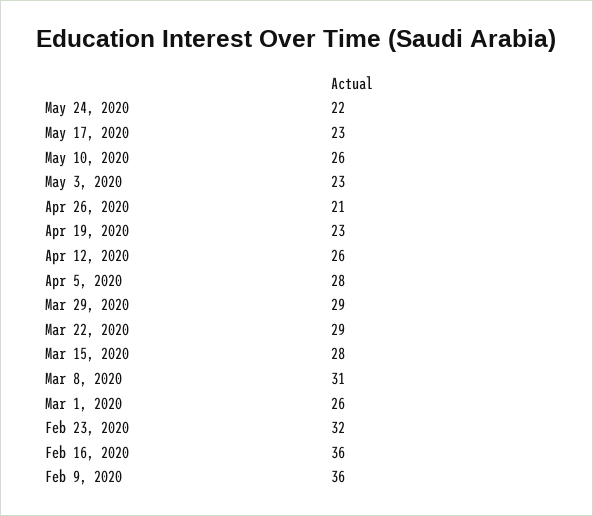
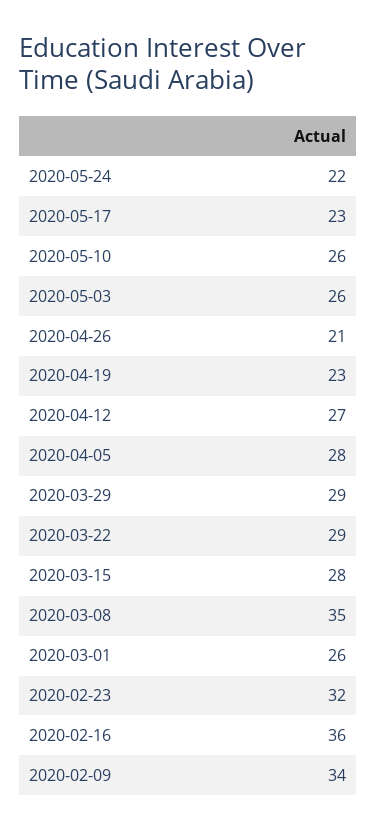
May 3, 2020: 23 -> 26
Apr 12, 2020: 26 -> 27
Mar 8, 2020: 31 -> 35
Feb 9, 2020: 36 -> 34

